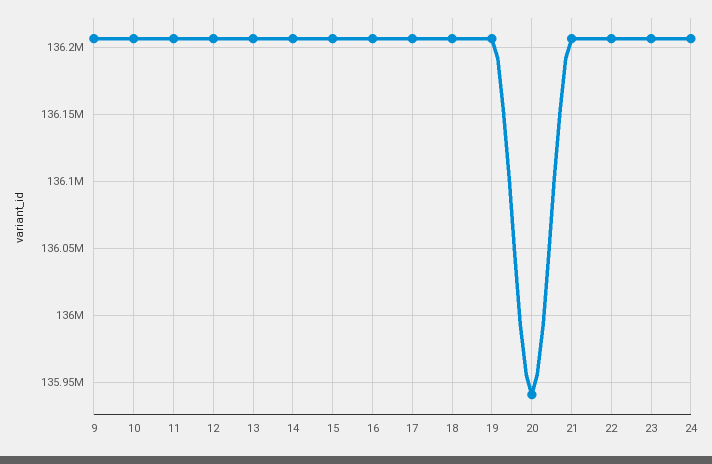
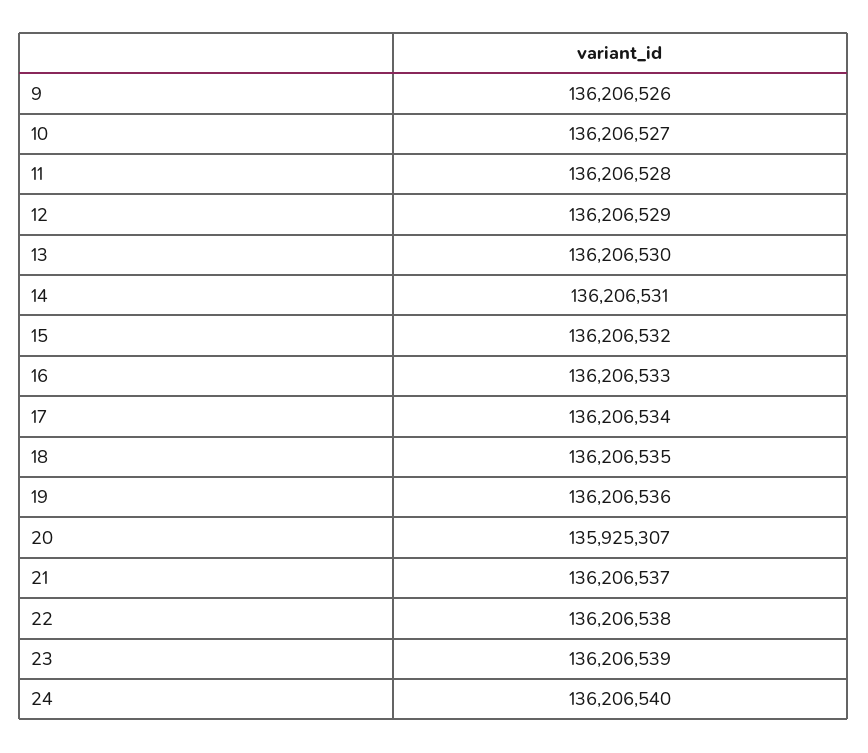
20: 135940000 -> 135925307

